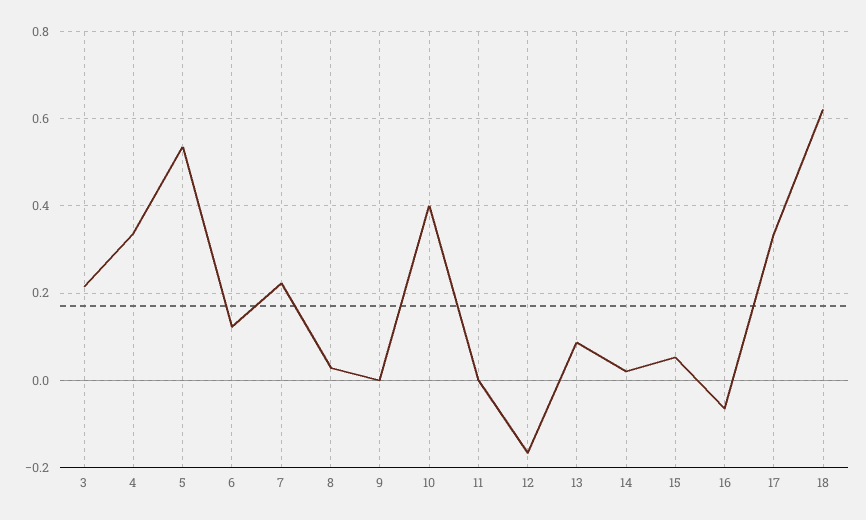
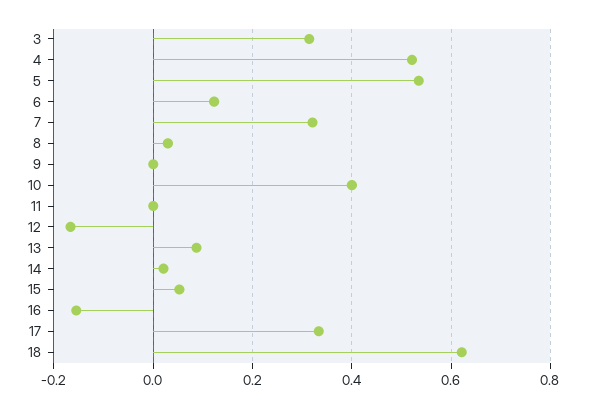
3: 0.22 -> 0.32
4: 0.34 -> 0.52
7: 0.22 -> 0.32
16: -0.06 -> -0.16

